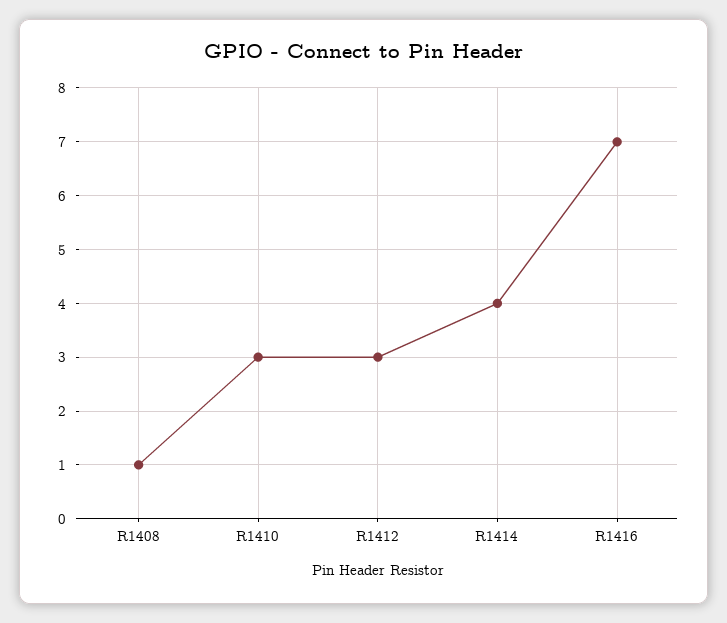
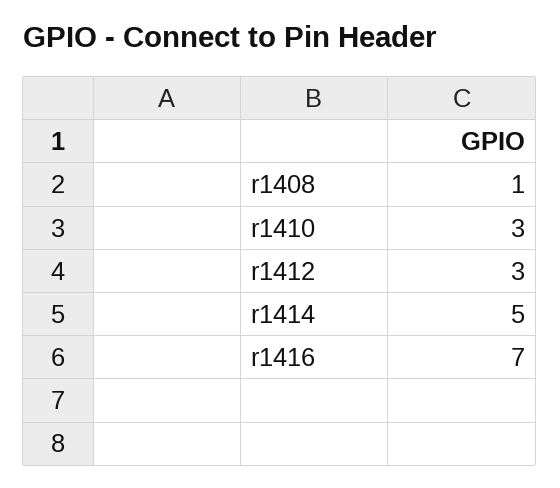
R1414: 4 -> 5

